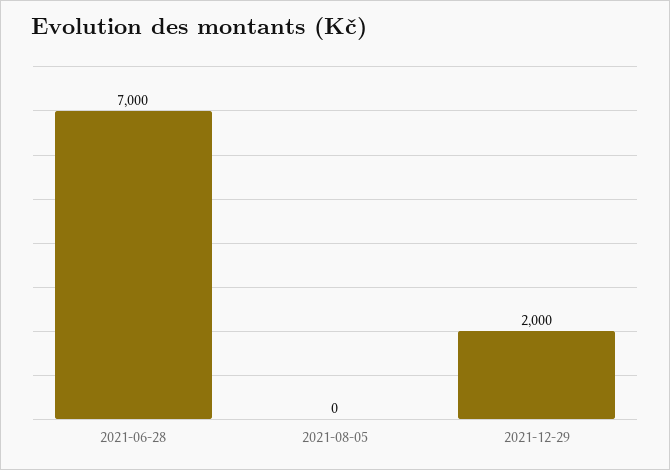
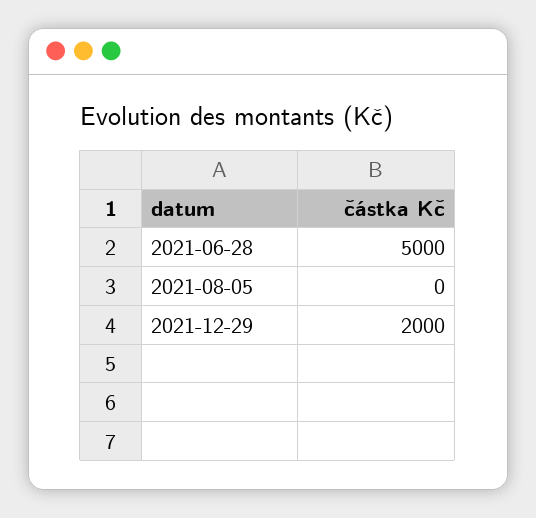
2021-06-28: 7000 -> 5000

